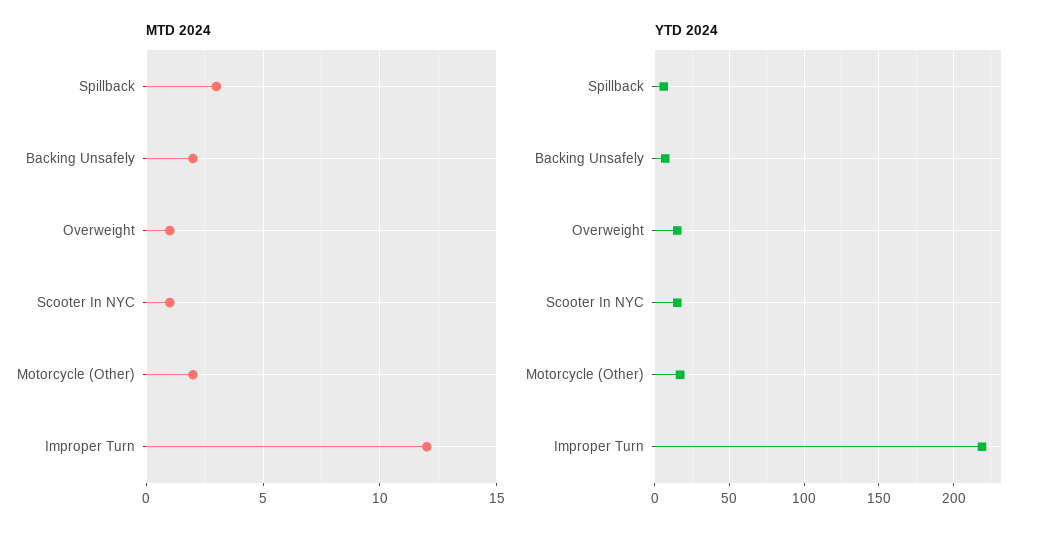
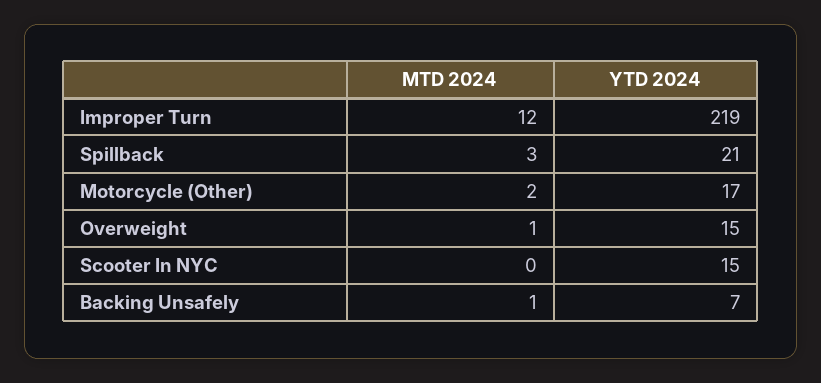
MTD 2024, Backing Unsafely: 2 -> 1
MTD 2024, Scooter In NYC: 1 -> 0
YTD 2024, Spillback: 5 -> 21

